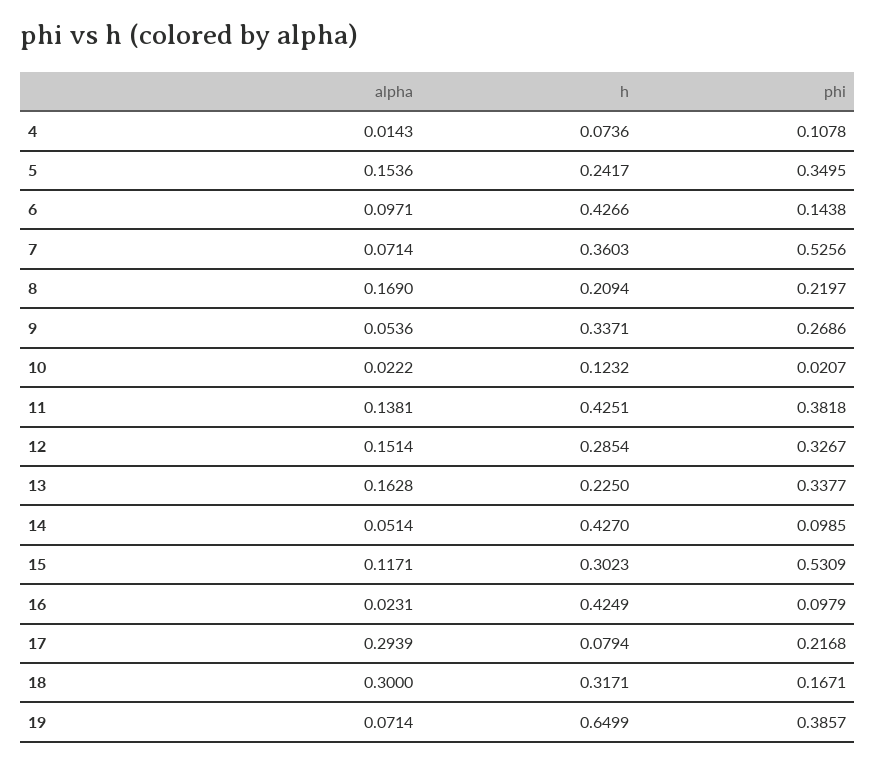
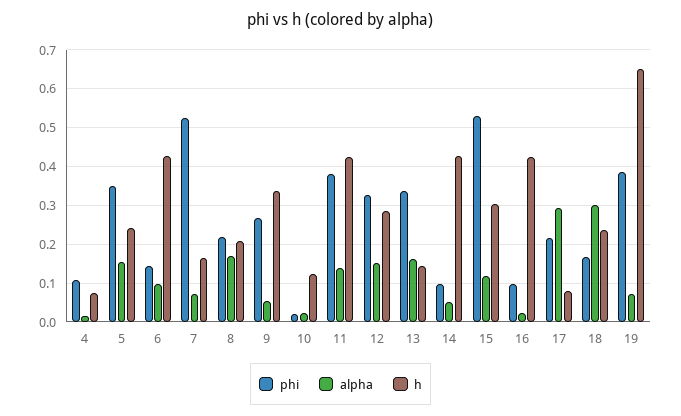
h, 7: 0.3603 -> 0.16
h, 13: 0.225 -> 0.14
h, 18: 0.3171 -> 0.24

